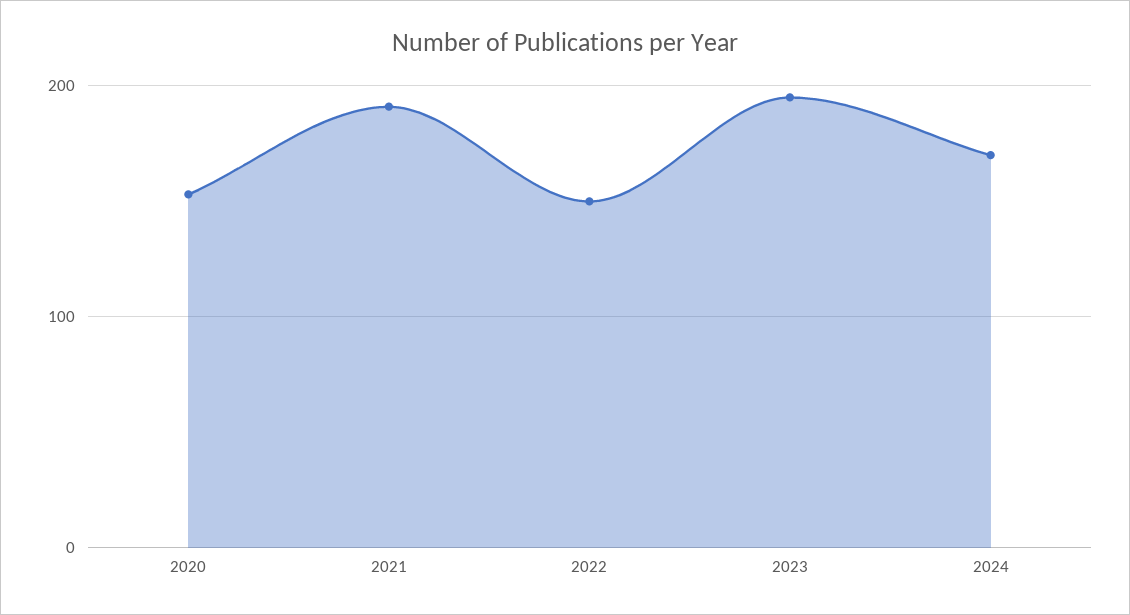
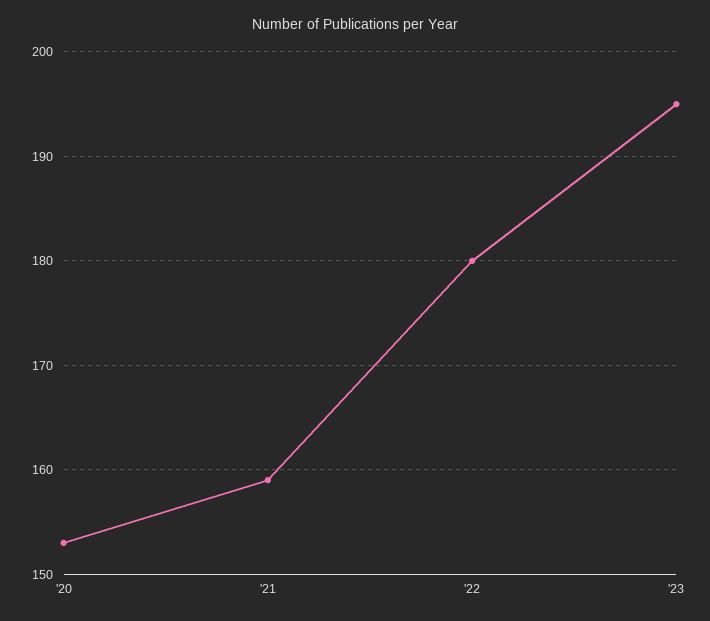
2021: 190 -> 159
2022: 150 -> 180
2024: 170 -> none

